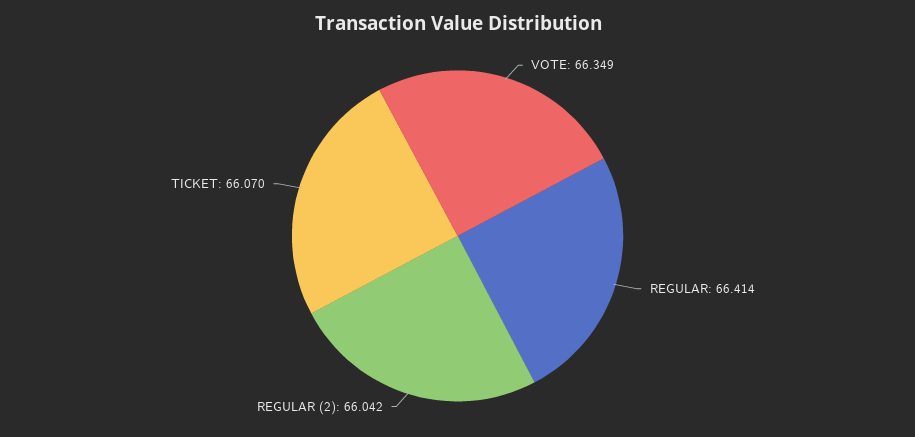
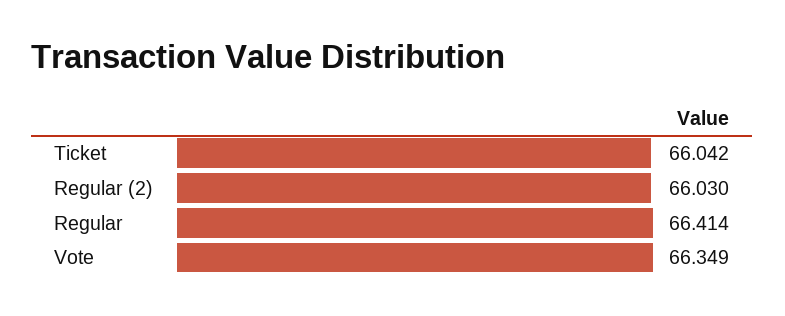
REGULAR (2): 66.042 -> 66.03
TICKET: 66.07 -> 66.042

